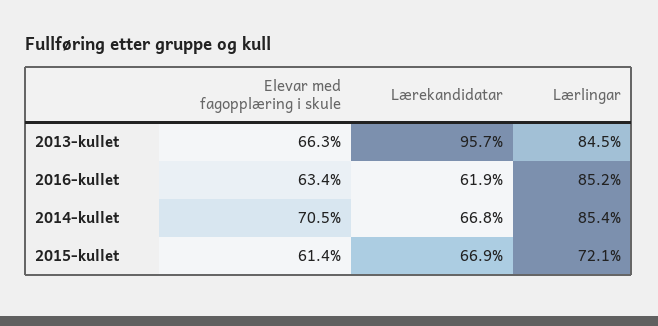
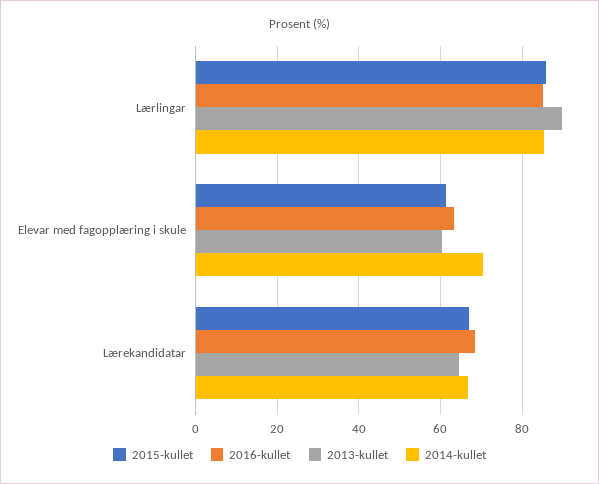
2013-kullet, Elevar med fagopplæring i skule: 66.3 -> 60
2013-kullet, Lærekandidatar: 95.7 -> 64
2013-kullet, Lærlingar: 84.5 -> 90
2016-kullet, Lærekandidatar: 61.9 -> 68
2015-kullet, Lærlingar: 72.1 -> 86

